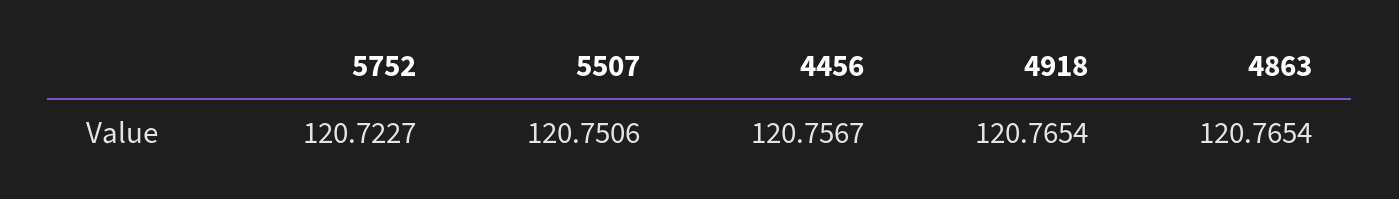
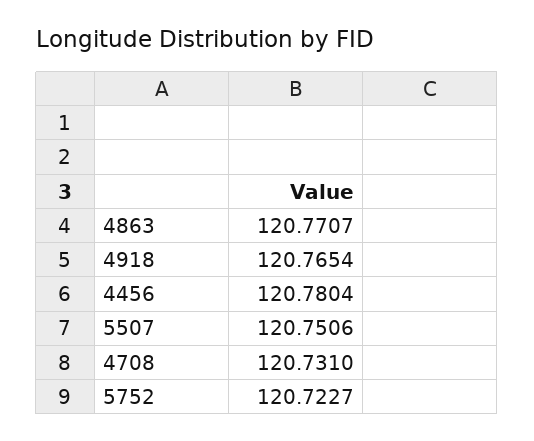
4456: 120.7567 -> 120.7804
4863: 120.7654 -> 120.7707
4708: none -> 120.731

